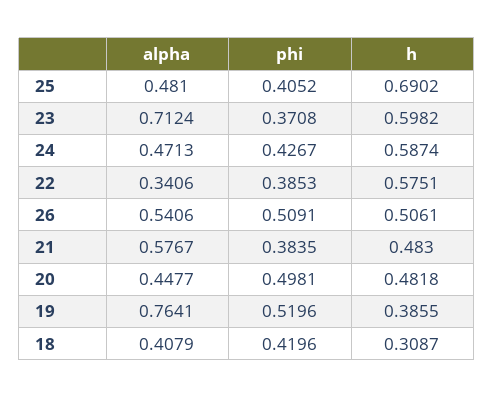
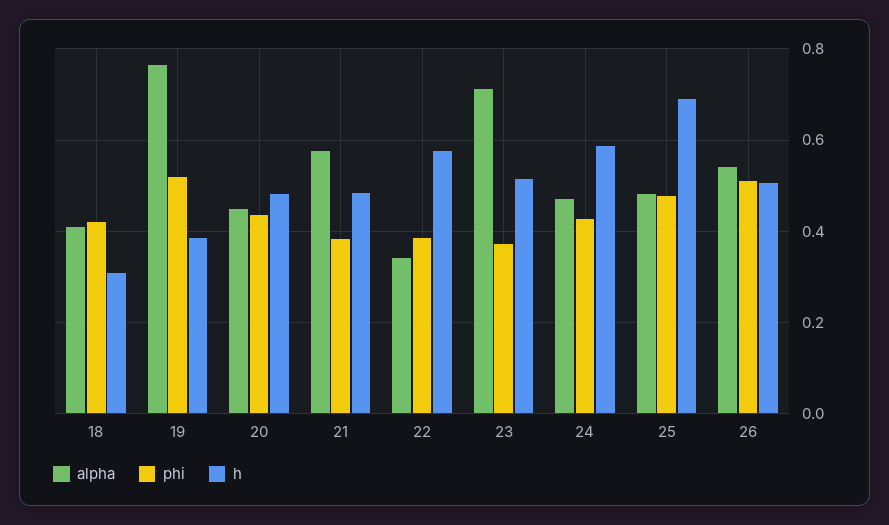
phi, 25: 0.4052 -> 0.48
h, 23: 0.5982 -> 0.52
phi, 20: 0.4981 -> 0.44

